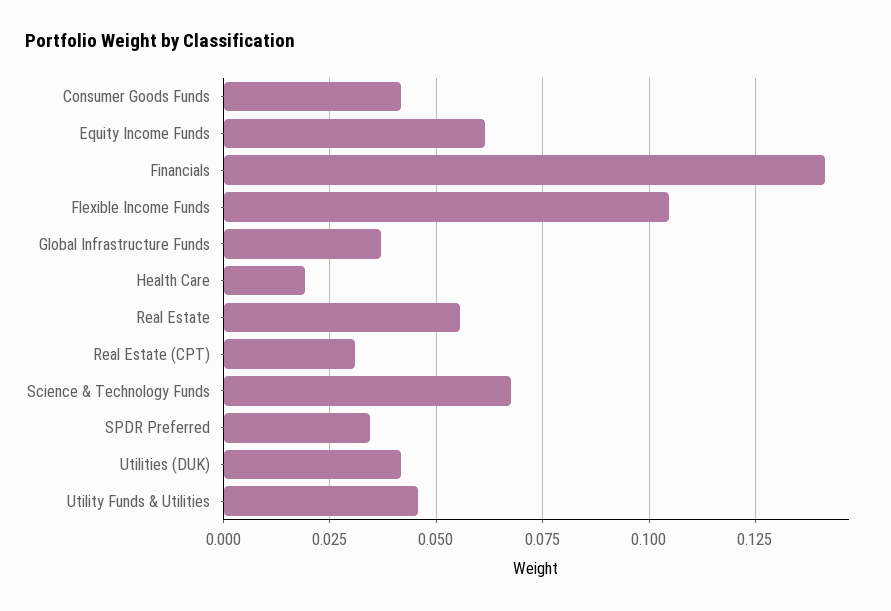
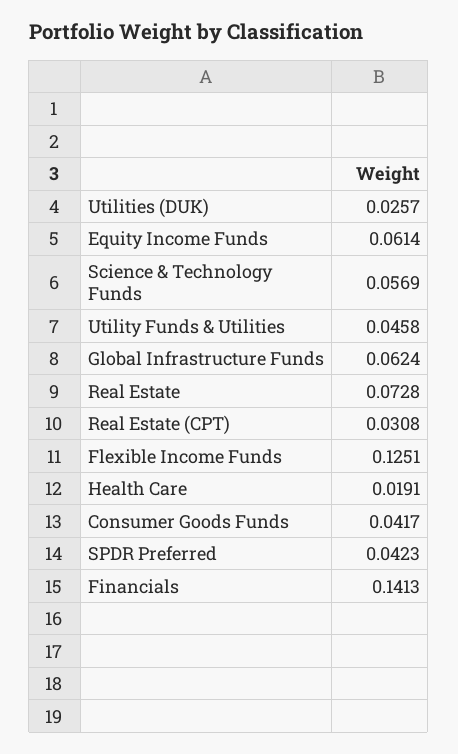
Flexible Income Funds: 0.105 -> 0.1251
Global Infrastructure Funds: 0.0375 -> 0.0624
Real Estate: 0.055 -> 0.0728
Science & Technology Funds: 0.0675 -> 0.0569
SPDR Preferred: 0.035 -> 0.0423
Utilities (DUK): 0.0425 -> 0.0257

